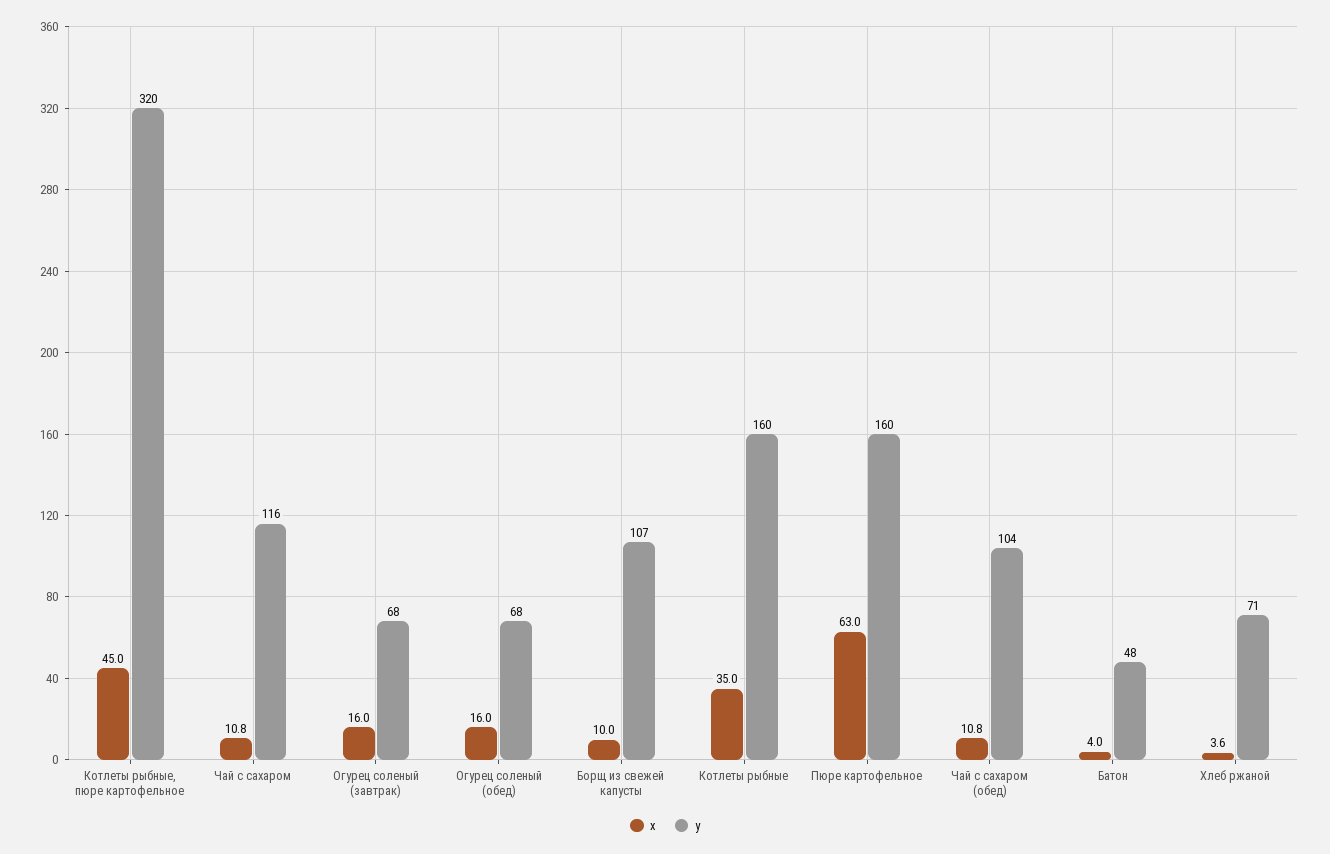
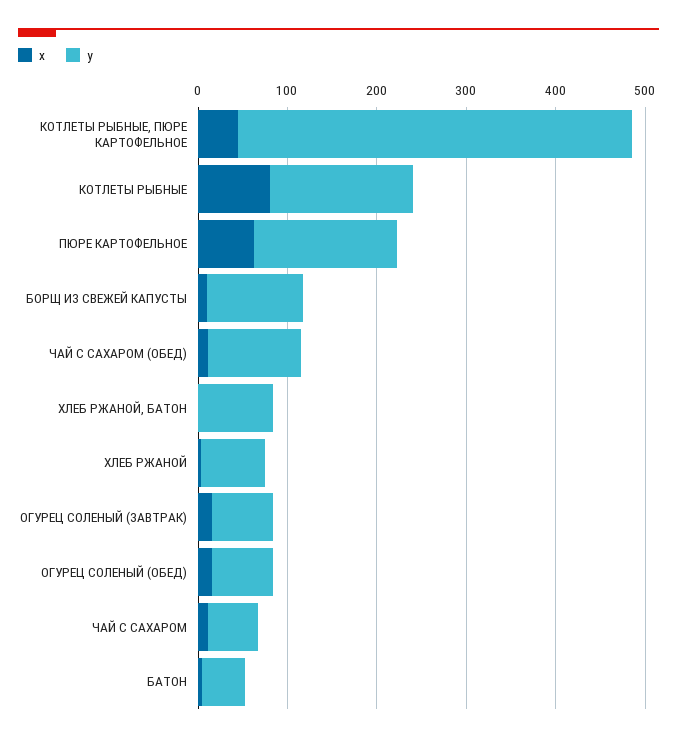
y, Котлеты рыбные, пюре картофельное: 320 -> 440
y, Чай с сахаром: 116 -> 60
x, Котлеты рыбные: 35 -> 80
x, ХЛЕБ РЖАНОЙ, БАТОН: none -> 0
y, ХЛЕБ РЖАНОЙ, БАТОН: none -> 80

